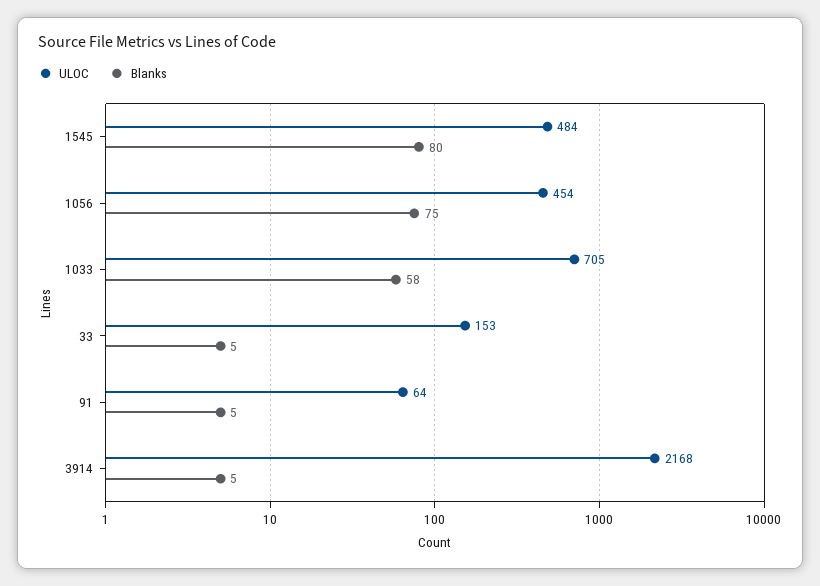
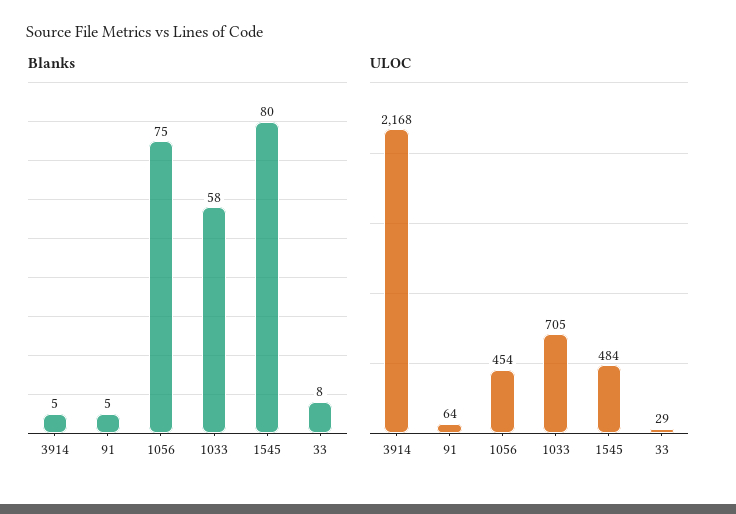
ULOC, 33: 153 -> 29
Blanks, 33: 5 -> 8

